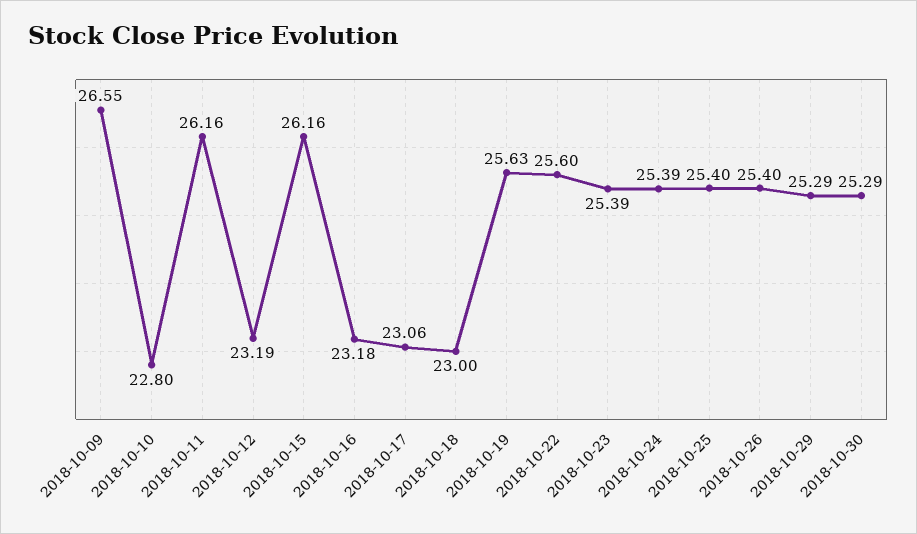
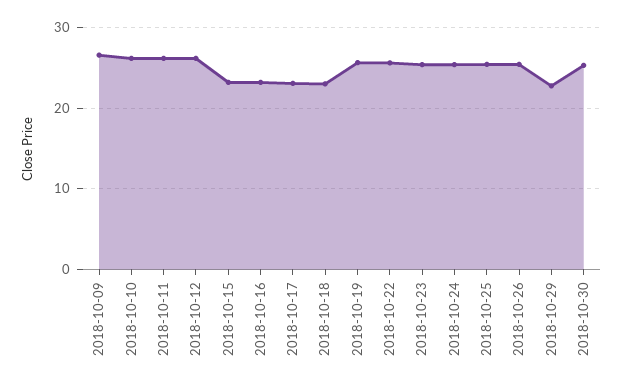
2018-10-10: 22.8 -> 26
2018-10-12: 23.19 -> 26
2018-10-15: 26.16 -> 23
2018-10-29: 25.29 -> 23

